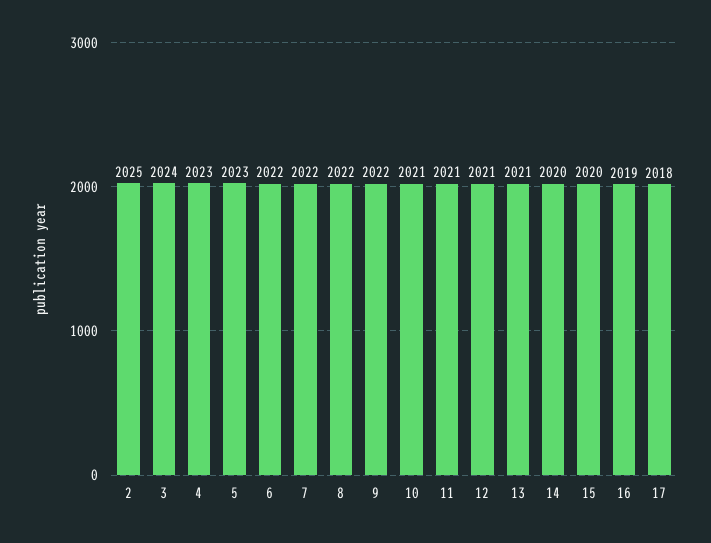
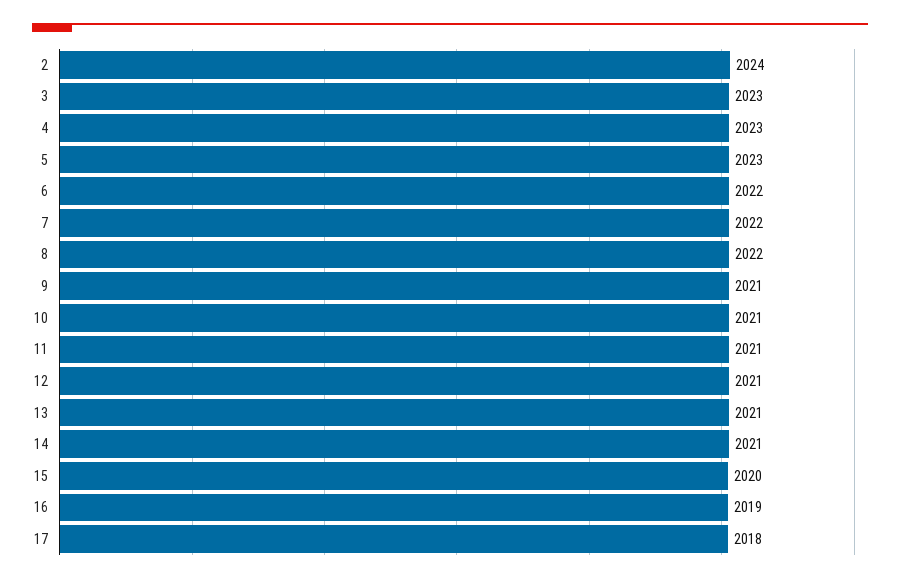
2: 2025 -> 2024
3: 2024 -> 2023
9: 2022 -> 2021
14: 2020 -> 2021

